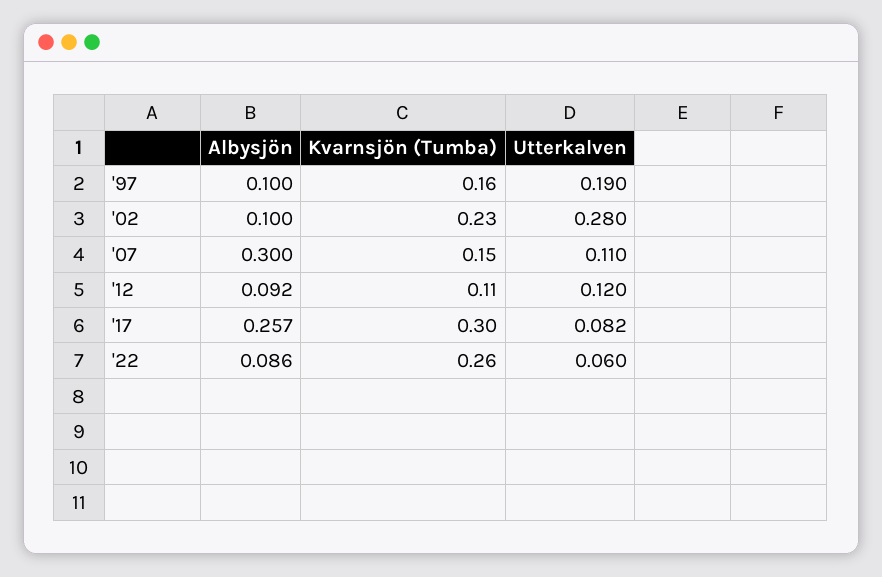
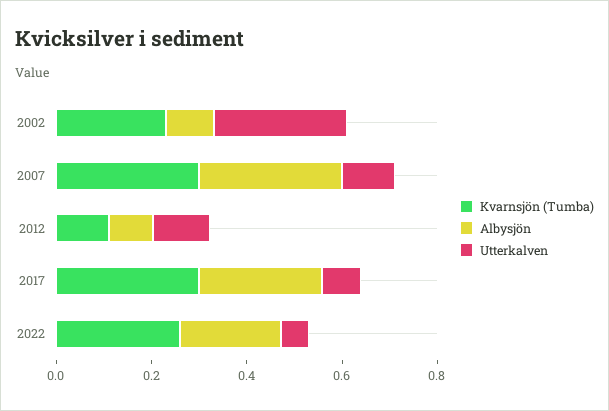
Albysjön, '97: 0.1 -> none
Kvarnsjön (Tumba), '97: 0.16 -> none
Utterkalven, '97: 0.19 -> none
Kvarnsjön (Tumba), '07: 0.15 -> 0.3
Albysjön, '22: 0.086 -> 0.2

